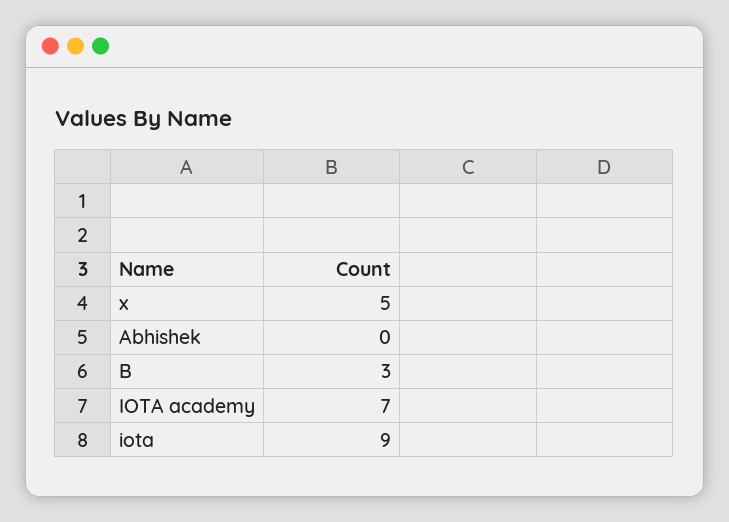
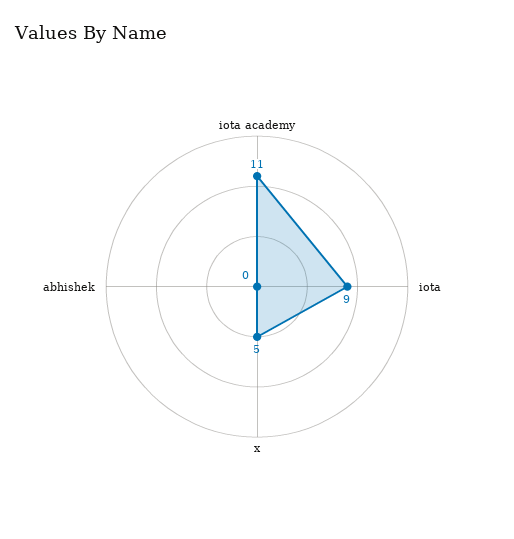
B: 3 -> none
IOTA academy: 7 -> 11

